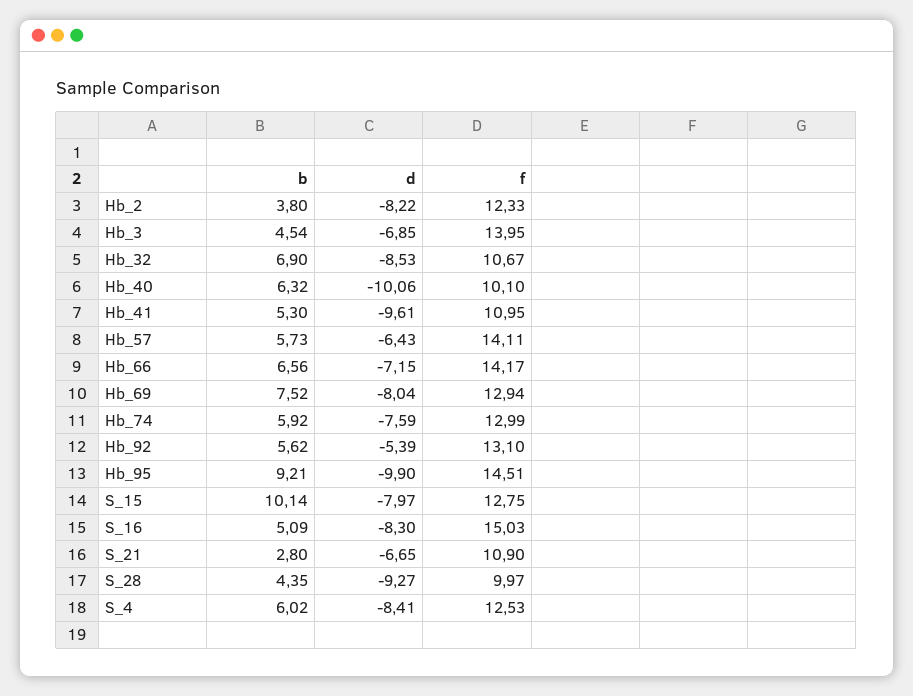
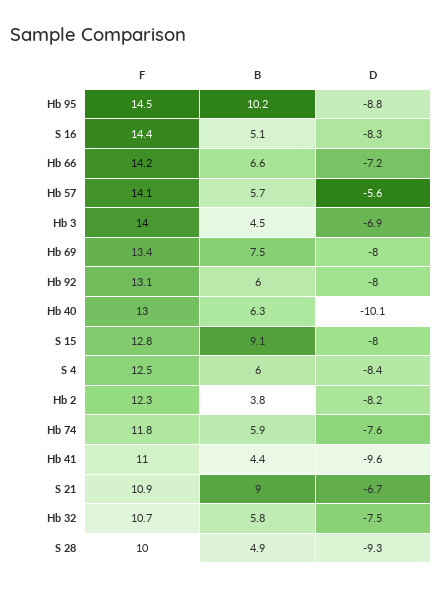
b, Hb_32: 6.9 -> 5.8
d, Hb_32: -8.53 -> -7.5
f, Hb_40: 10.1 -> 13
b, Hb_41: 5.3 -> 4.4
d, Hb_57: -6.43 -> -5.6
f, Hb_69: 12.94 -> 13.4
f, Hb_74: 12.99 -> 11.8
b, Hb_92: 5.62 -> 6
d, Hb_92: -5.39 -> -8
b, Hb_95: 9.21 -> 10.2
d, Hb_95: -9.9 -> -8.8
b, S_15: 10.14 -> 9.1
f, S_16: 15.03 -> 14.4
b, S_21: 2.8 -> 9
b, S_28: 4.35 -> 4.9

